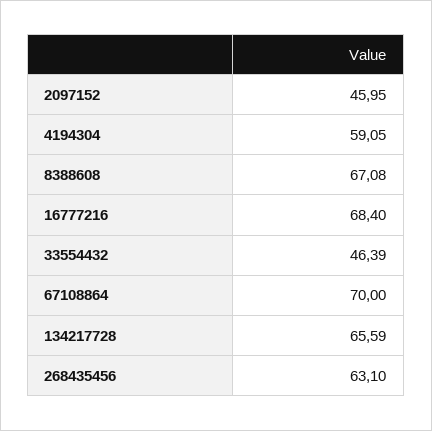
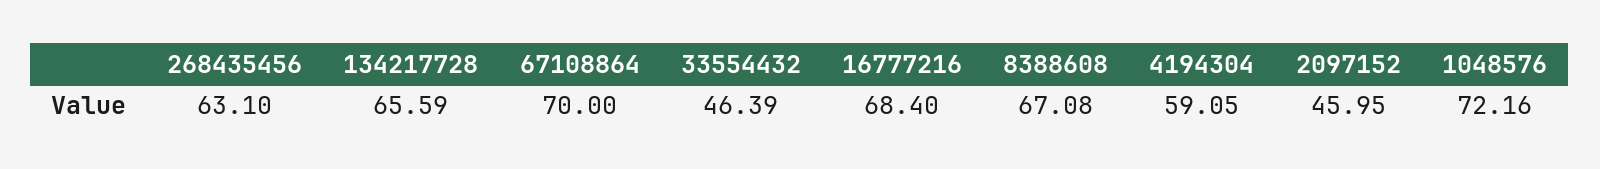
1048576: none -> 72.16

